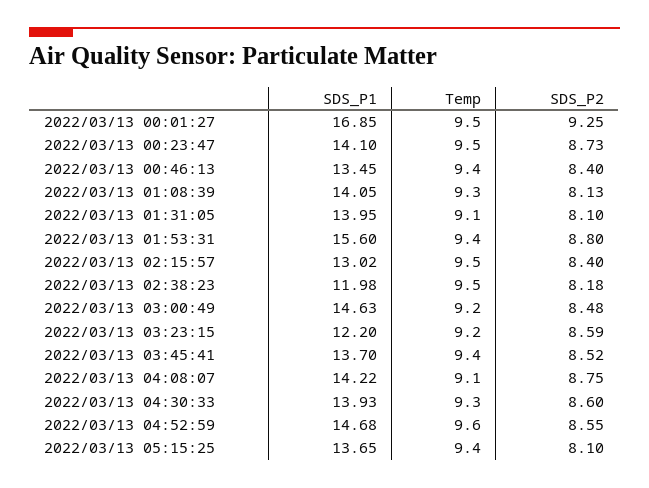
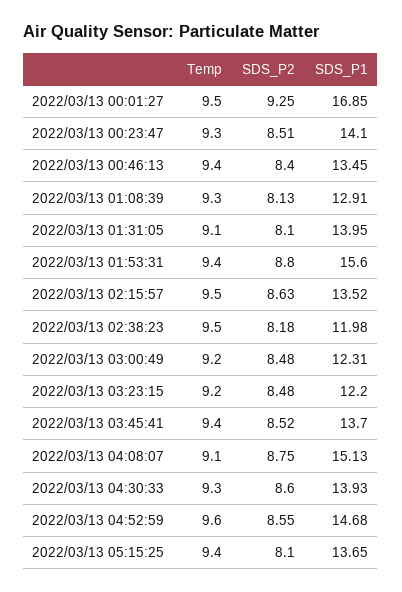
Temp, 2022/03/13 00:23:47: 9.5 -> 9.3
SDS_P2, 2022/03/13 00:23:47: 8.73 -> 8.51
SDS_P1, 2022/03/13 01:08:39: 14.05 -> 12.91
SDS_P1, 2022/03/13 02:15:57: 13.02 -> 13.52
SDS_P2, 2022/03/13 02:15:57: 8.4 -> 8.63
SDS_P1, 2022/03/13 03:00:49: 14.63 -> 12.31
SDS_P2, 2022/03/13 03:23:15: 8.59 -> 8.48
SDS_P1, 2022/03/13 04:08:07: 14.22 -> 15.13

